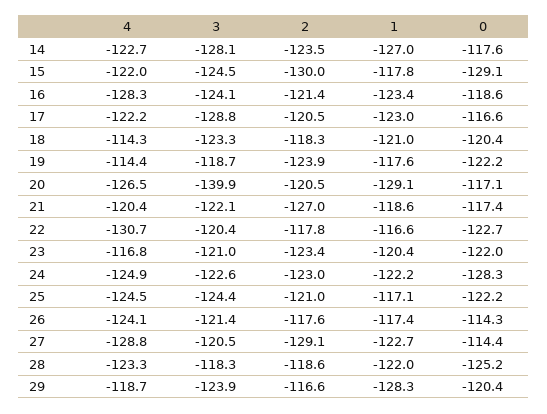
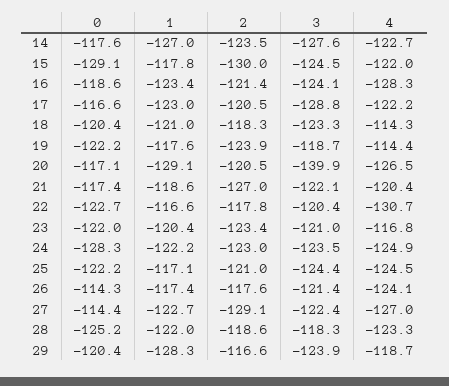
3, 14: -128.1 -> -127.6
3, 24: -122.6 -> -123.5
4, 27: -128.8 -> -127
3, 27: -120.5 -> -122.4

